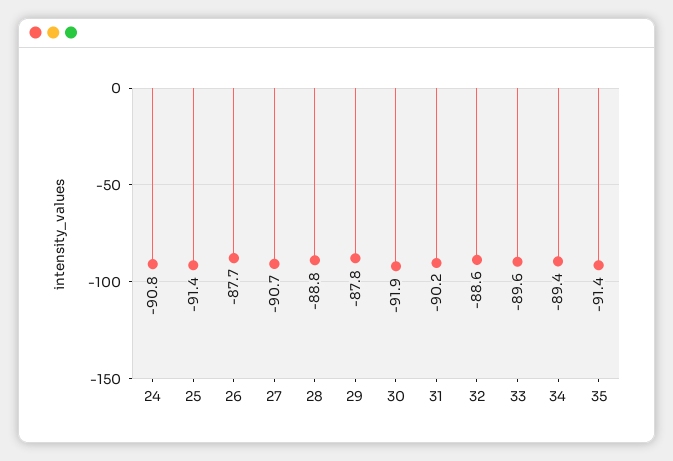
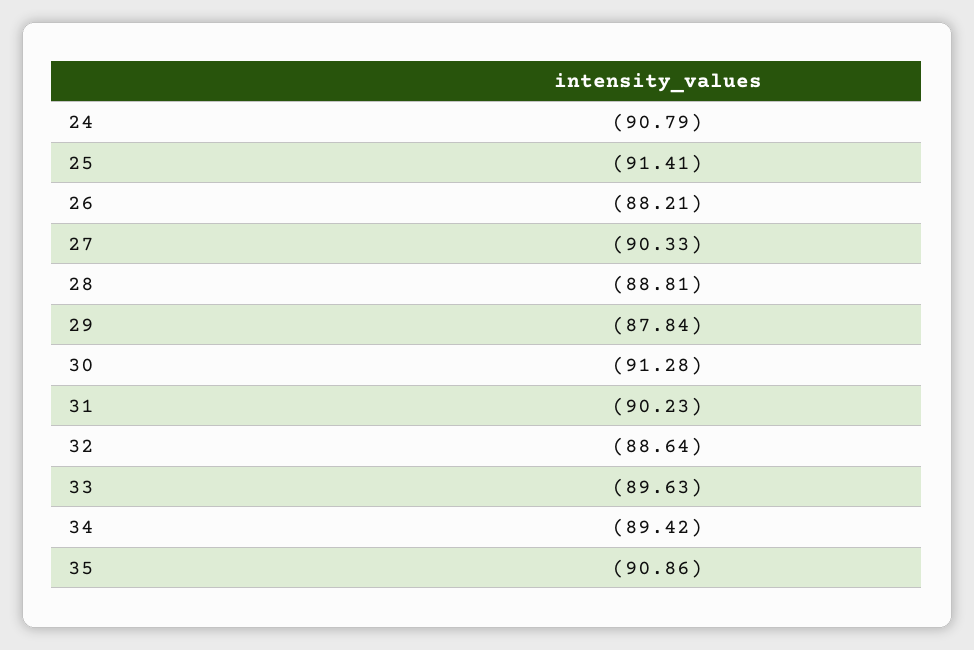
26: -87.7 -> -88.21
27: -90.7 -> -90.33
30: -91.9 -> -91.28
35: -91.4 -> -90.86

